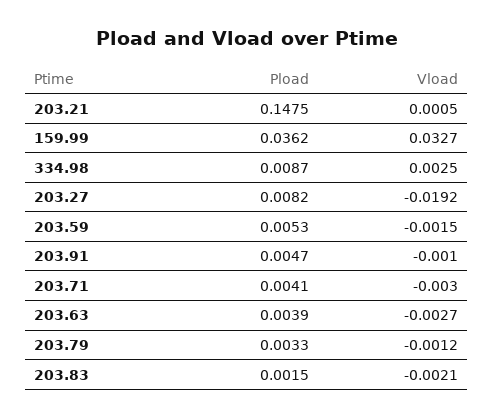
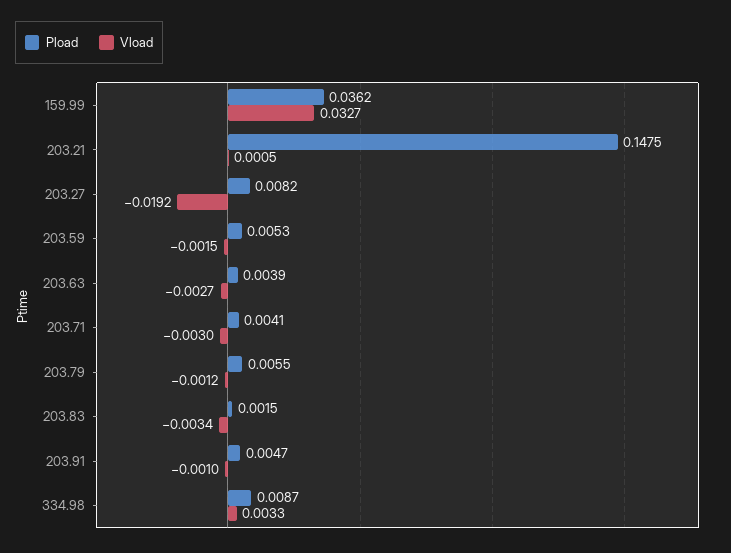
Vload, 334.98: 0.0025 -> 0.0033
Pload, 203.79: 0.0033 -> 0.0055
Vload, 203.83: -0.0021 -> -0.0034

